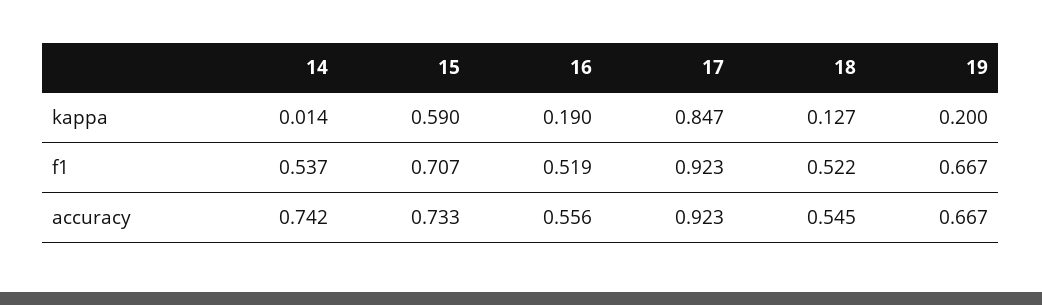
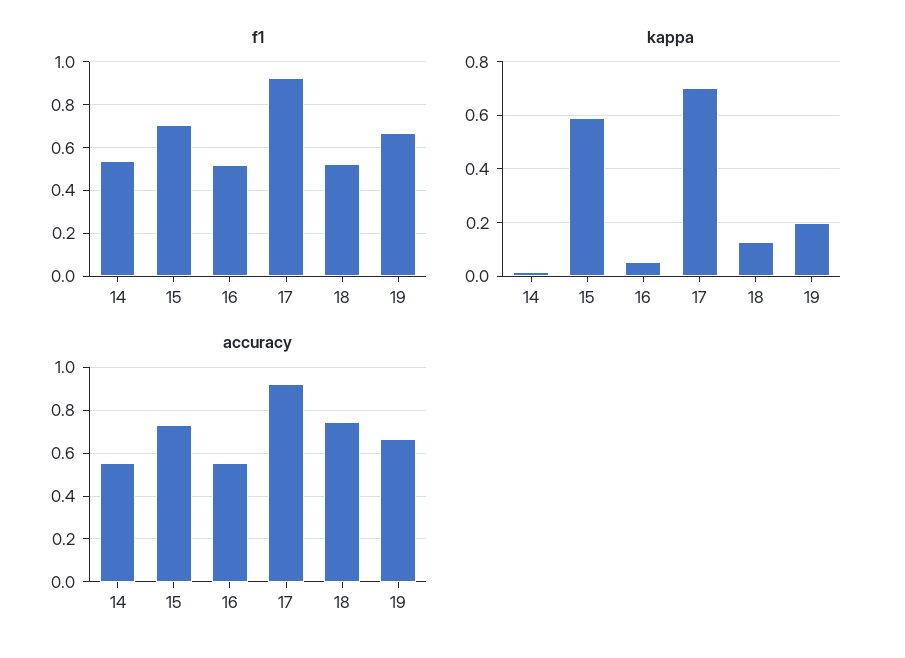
kappa, 16: 0.19 -> 0.05
kappa, 17: 0.847 -> 0.7
accuracy, 14: 0.742 -> 0.55
accuracy, 18: 0.545 -> 0.75

